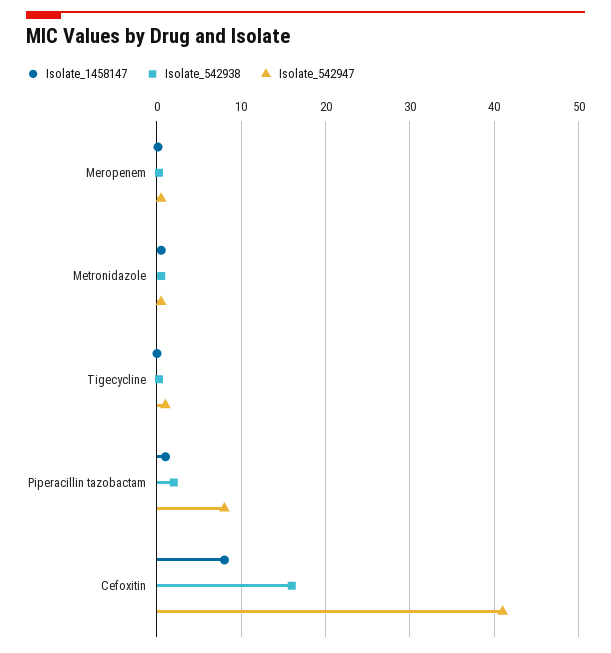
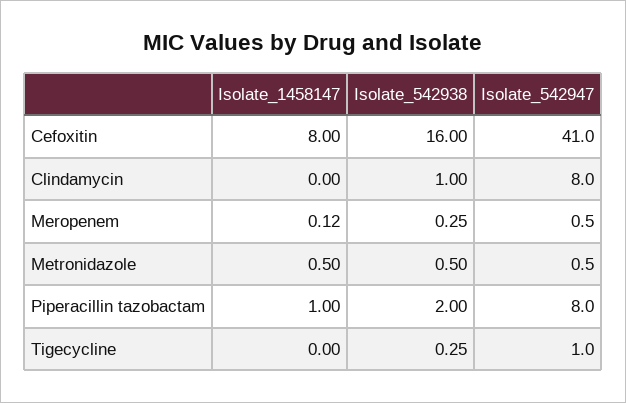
Isolate_1458147, Clindamycin: none -> 0
Isolate_542938, Clindamycin: none -> 1
Isolate_542947, Clindamycin: none -> 8

